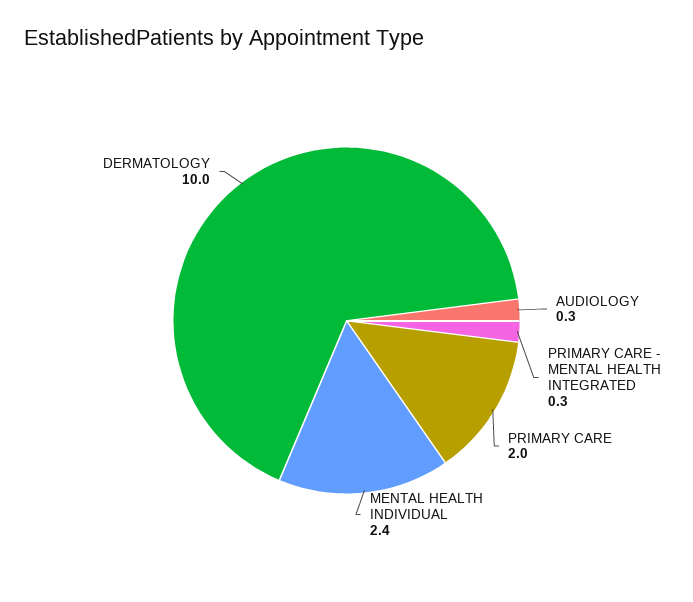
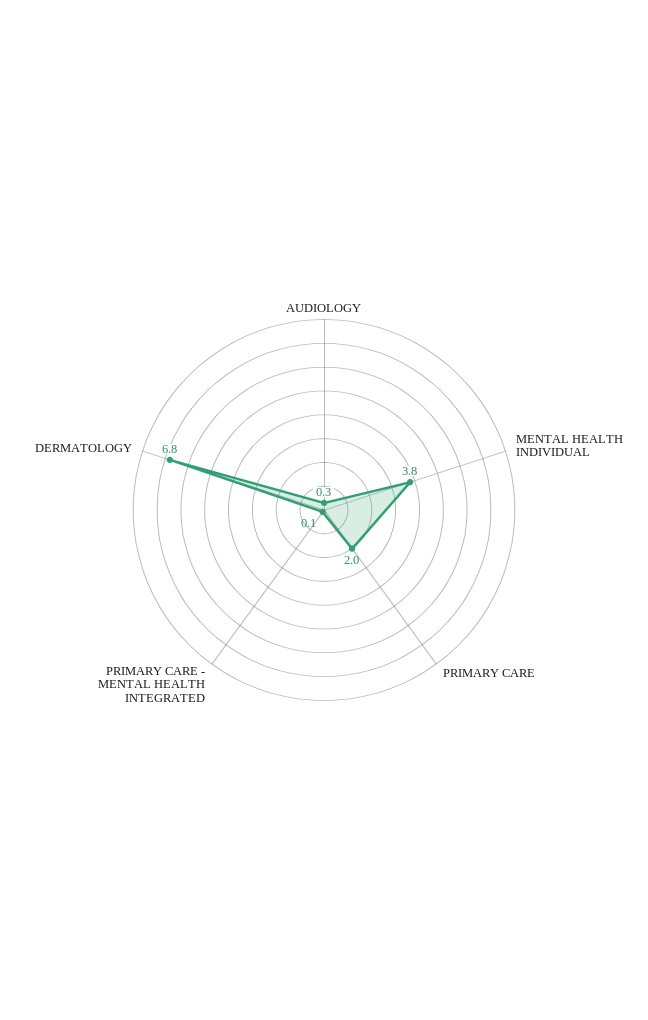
PRIMARY CARE - MENTAL HEALTH INTEGRATED: 0.3 -> 0.1
MENTAL HEALTH INDIVIDUAL: 2.4 -> 3.8
DERMATOLOGY: 10 -> 6.8

